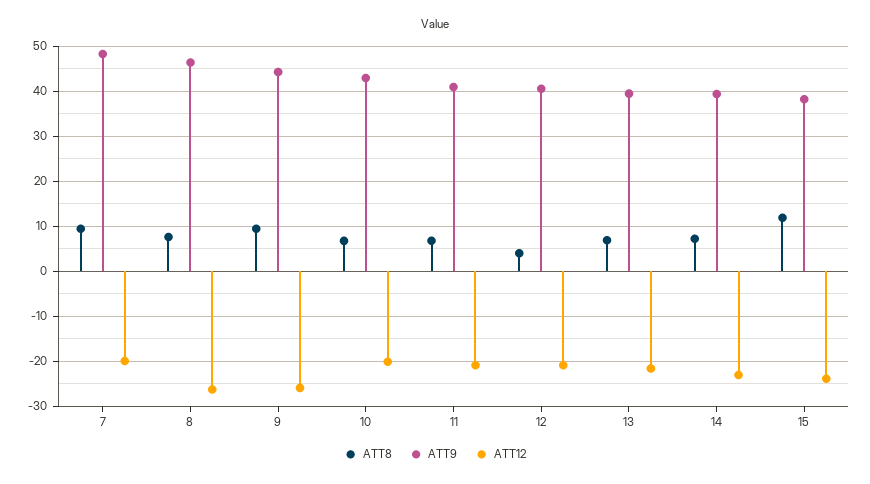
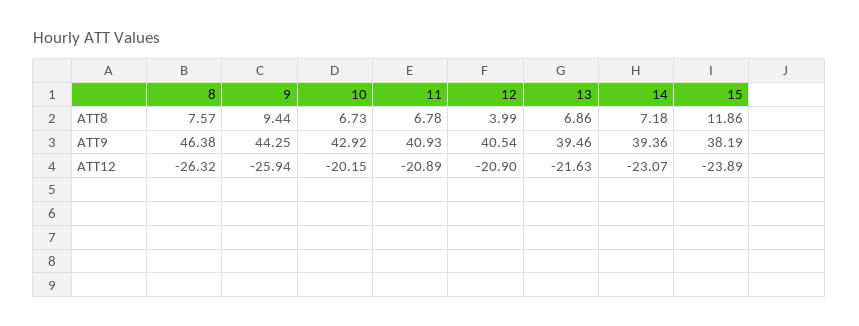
ATT8, 7: 10 -> none
ATT9, 7: 48 -> none
ATT12, 7: -20 -> none

